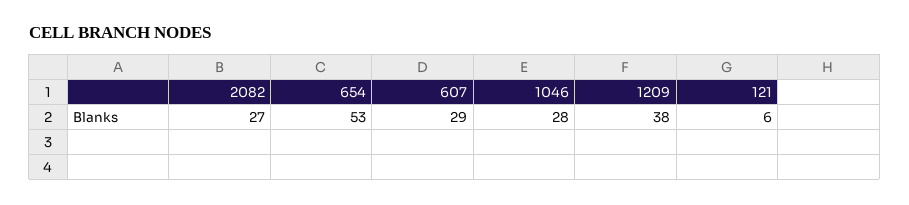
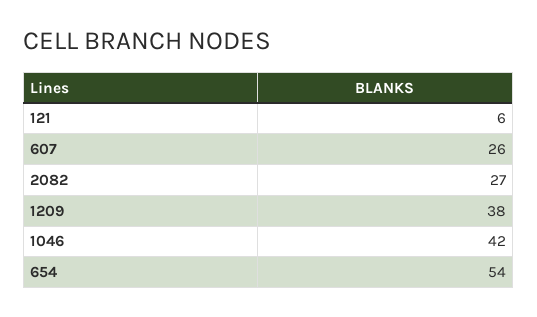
654: 53 -> 54
607: 29 -> 26
1046: 28 -> 42

